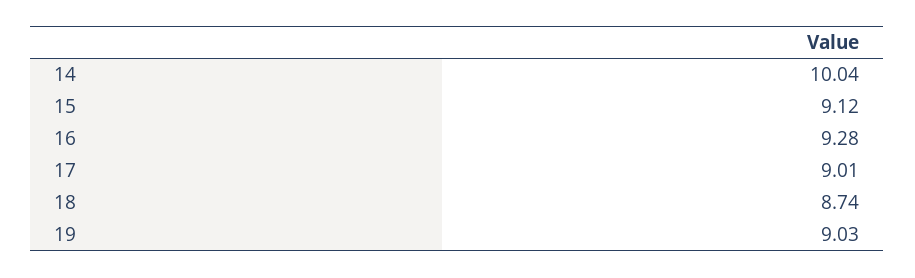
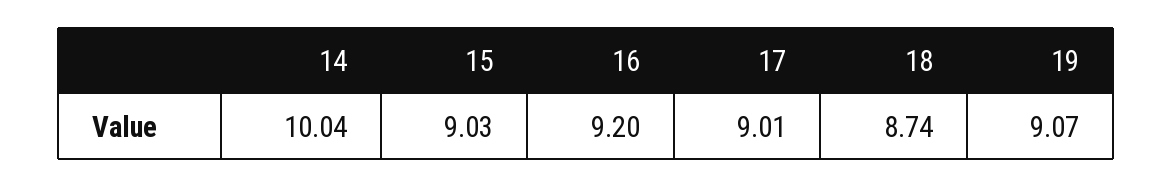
15: 9.12 -> 9.03
16: 9.28 -> 9.2
19: 9.03 -> 9.07

